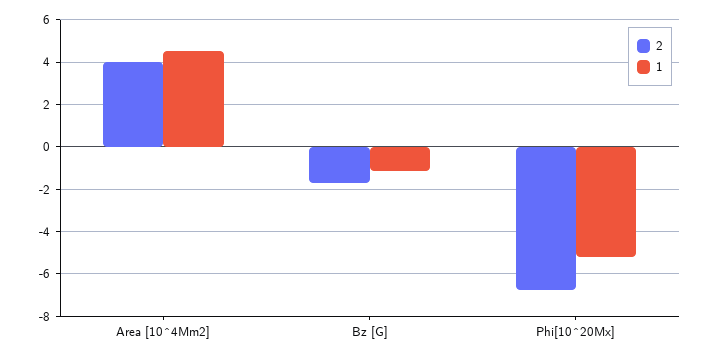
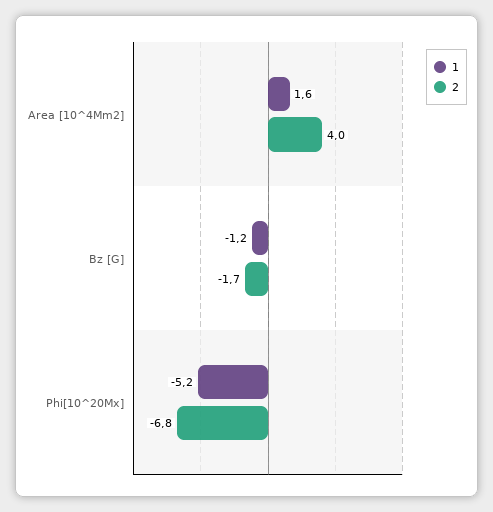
1, Area [10^4Mm2]: 4.5 -> 1.6

